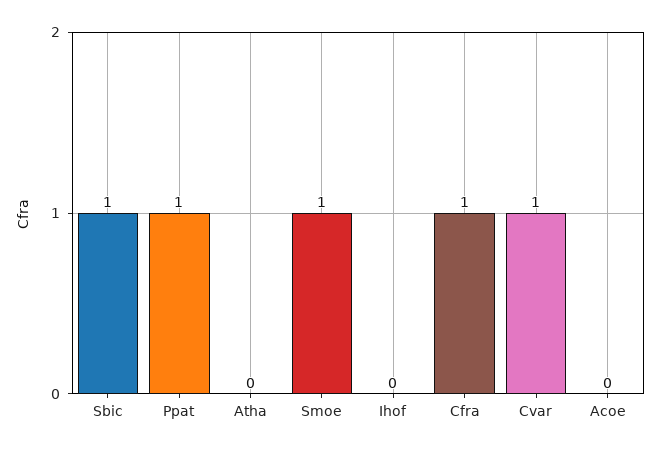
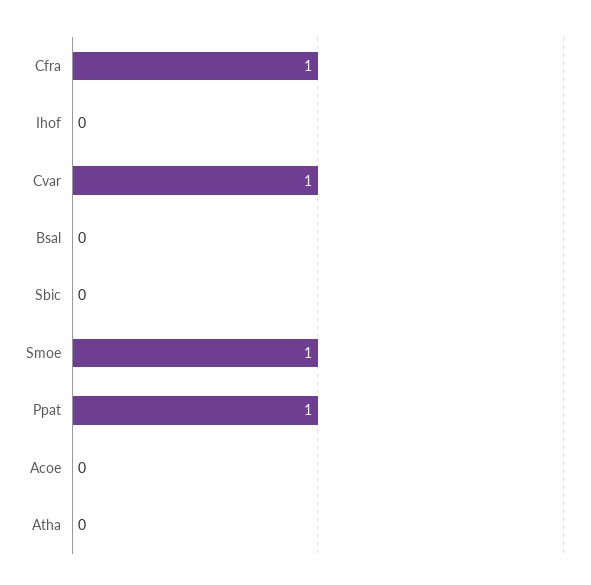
Sbic: 1 -> 0
Bsal: none -> 0

